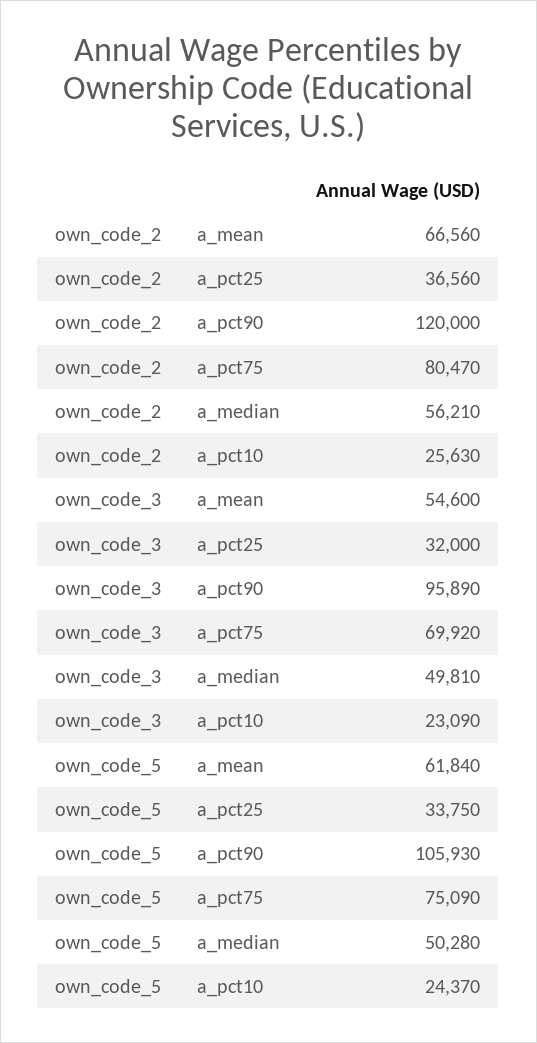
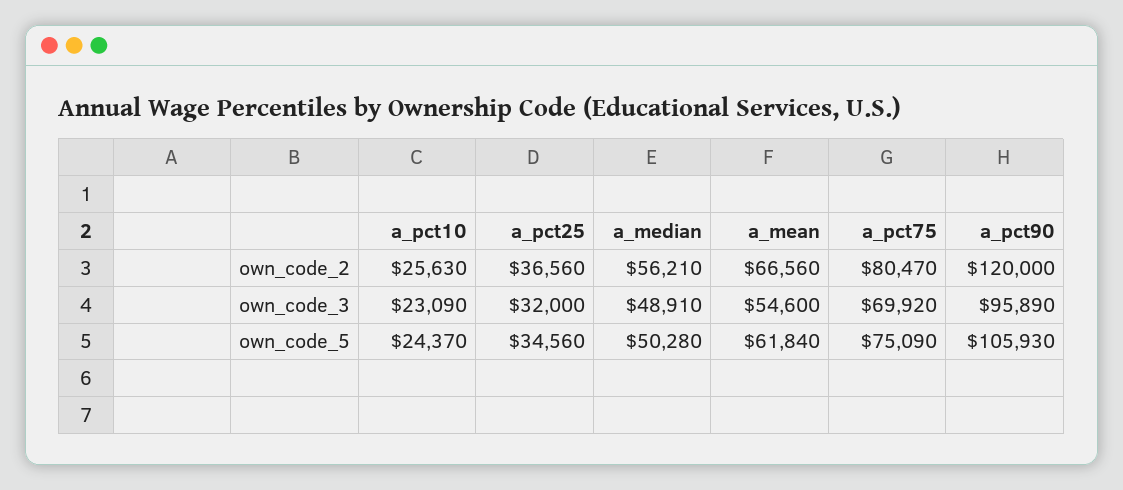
own_code_3, a_median: 49810 -> 48910
own_code_5, a_pct25: 33750 -> 34560

